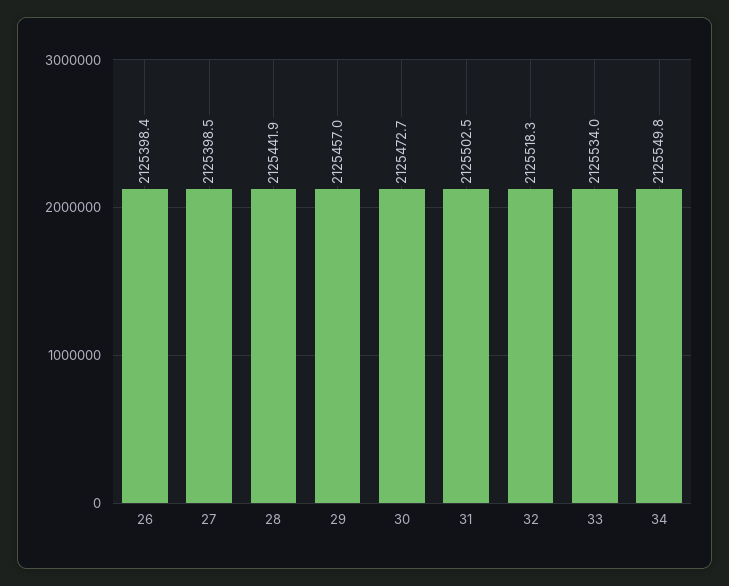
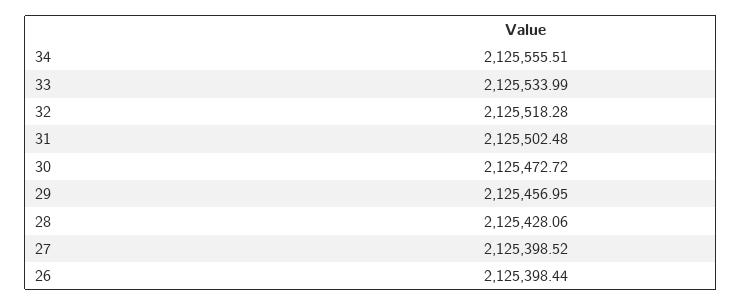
28: 2125441.9 -> 2125428.06
34: 2125549.8 -> 2125555.51

